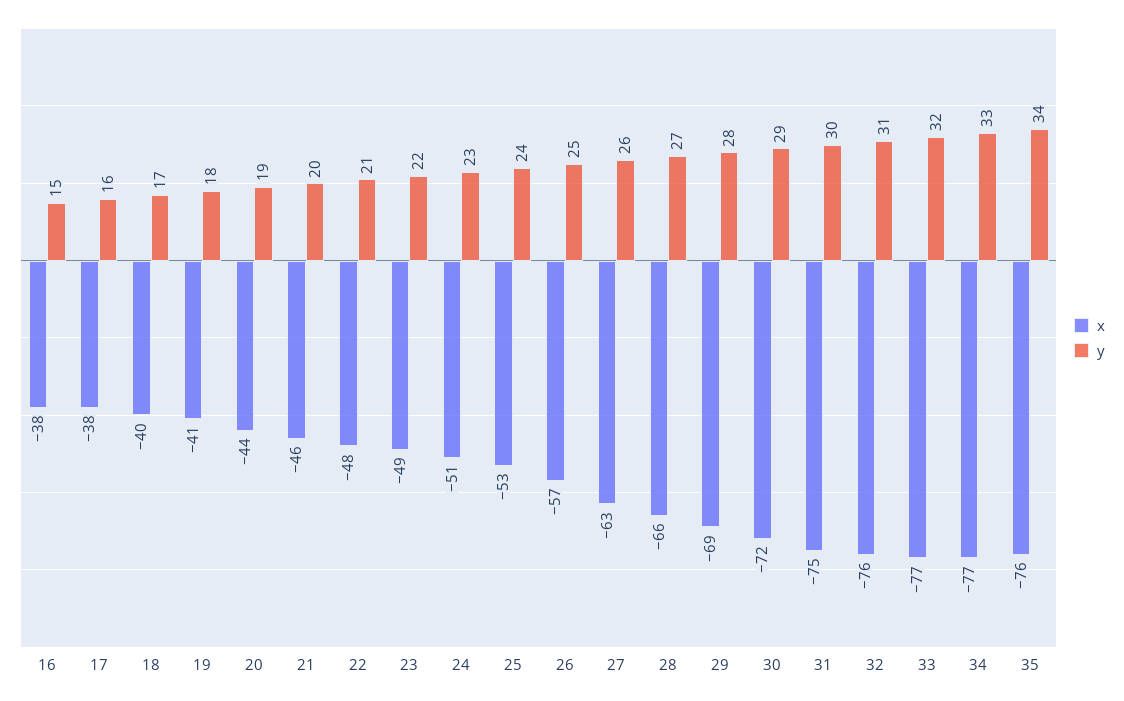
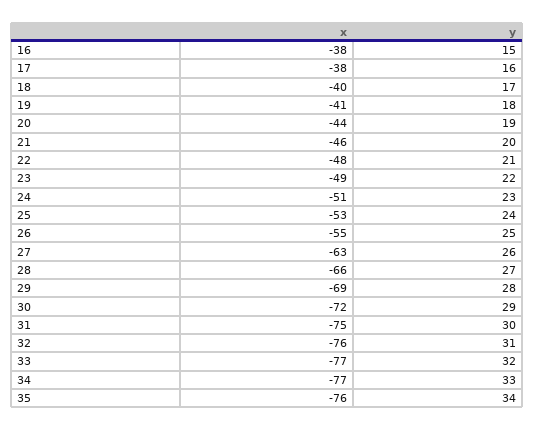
x, 26: -57 -> -55

